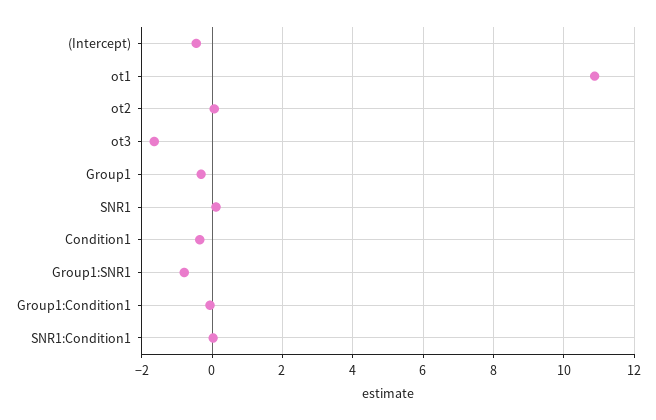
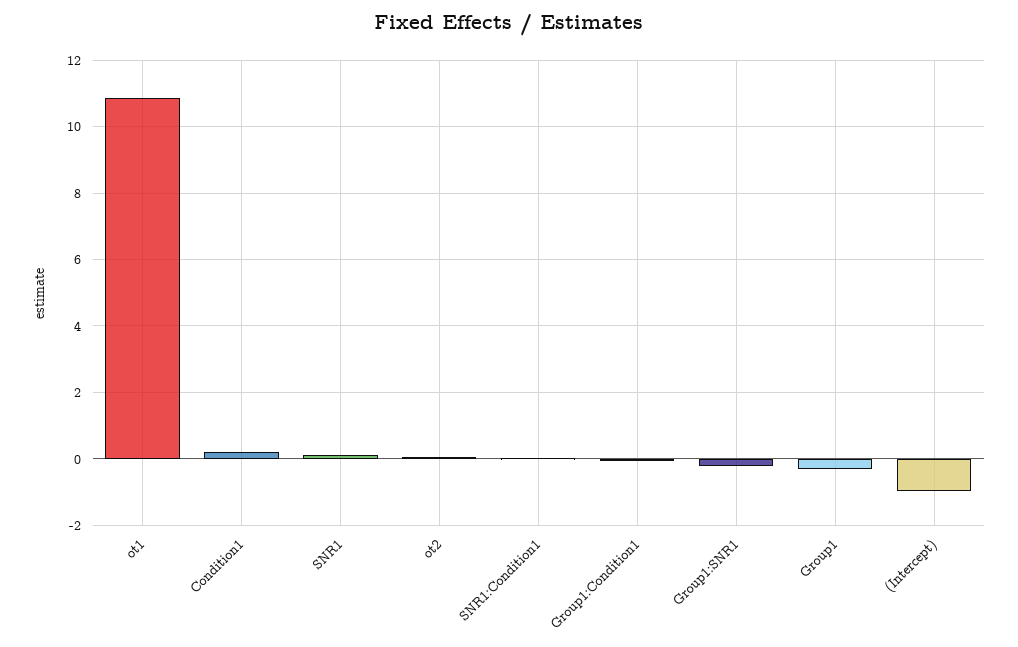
(Intercept): -0.4 -> -1
ot3: -1.6 -> none
Condition1: -0.4 -> 0.2
Group1:SNR1: -0.8 -> -0.2

